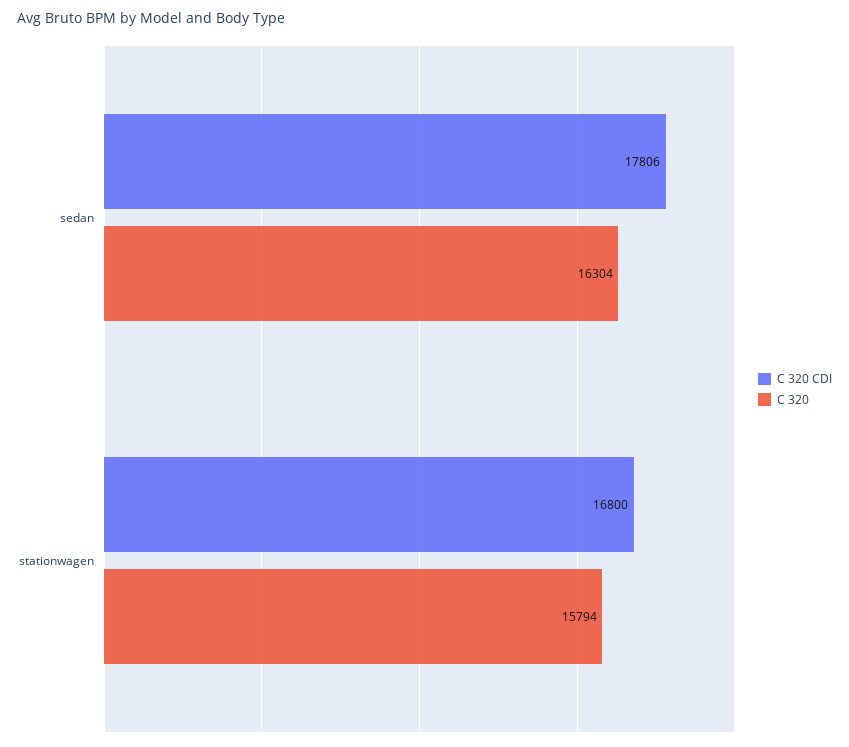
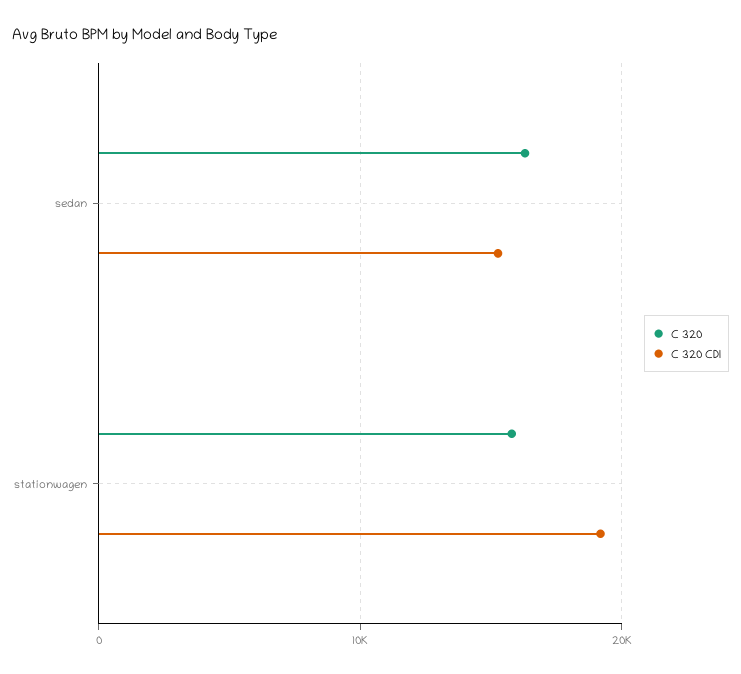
C 320 CDI, sedan: 17806 -> 15000
C 320 CDI, stationwagen: 16800 -> 19000

